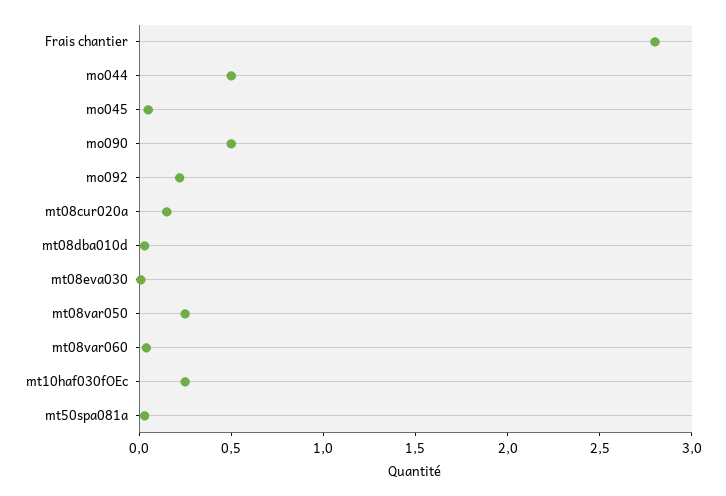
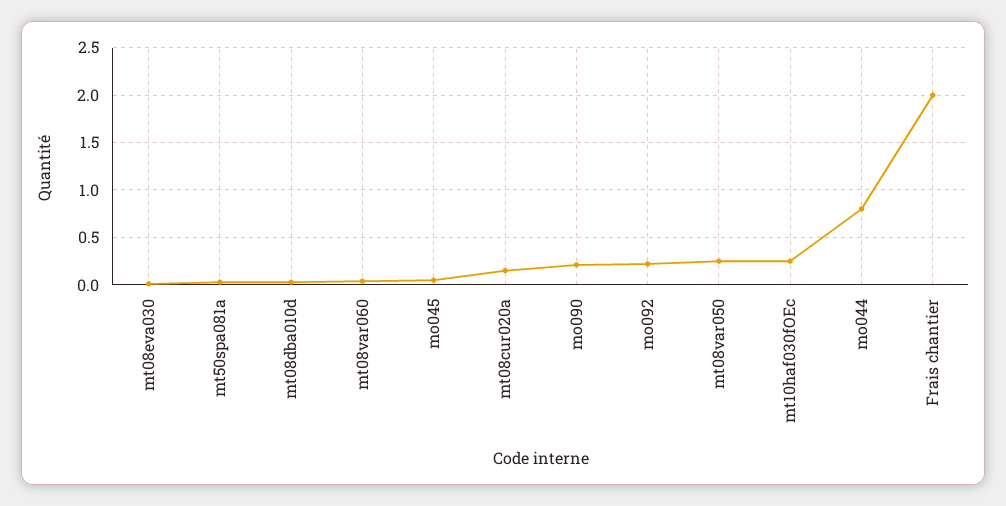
Frais chantier: 2.8 -> 2
mo044: 0.5 -> 0.8
mo090: 0.5 -> 0.2

